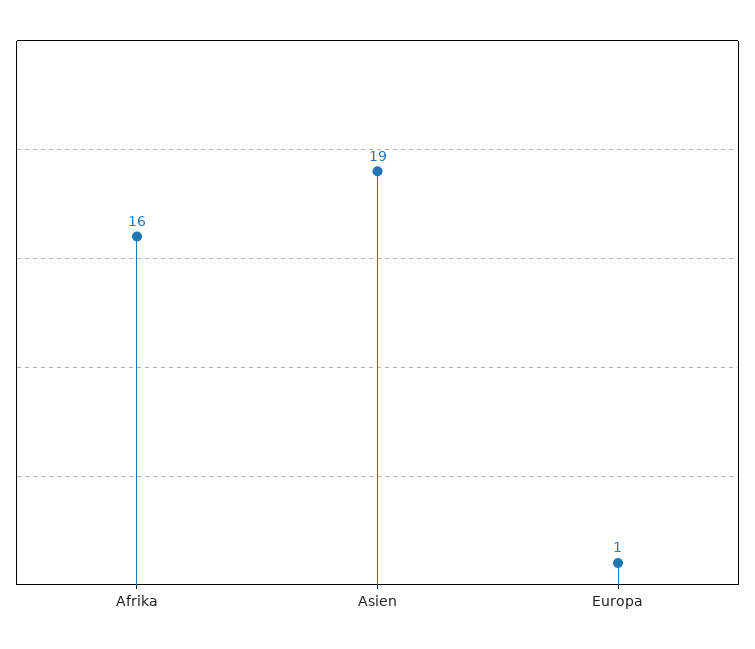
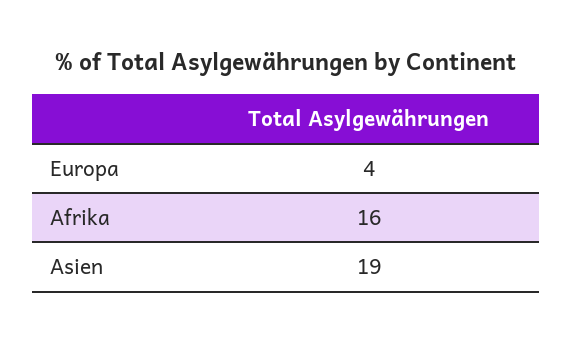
Europa: 1 -> 4

